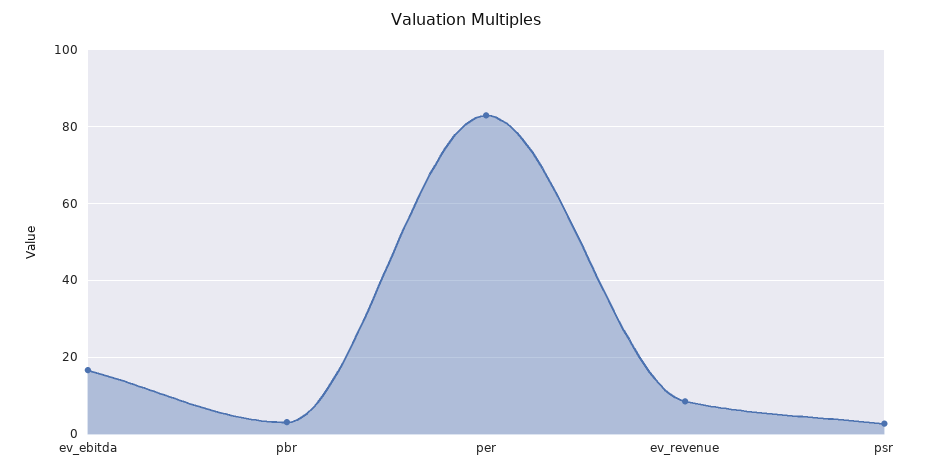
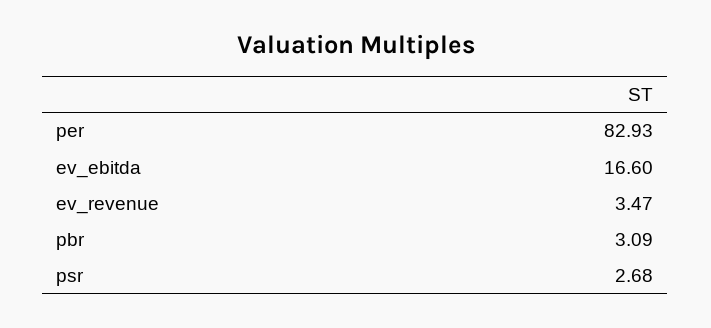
ev_revenue: 8 -> 3.47

